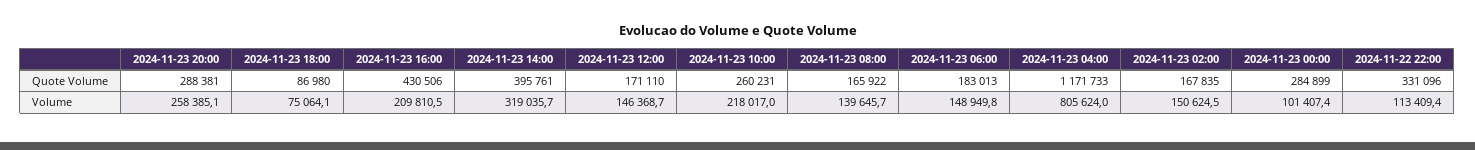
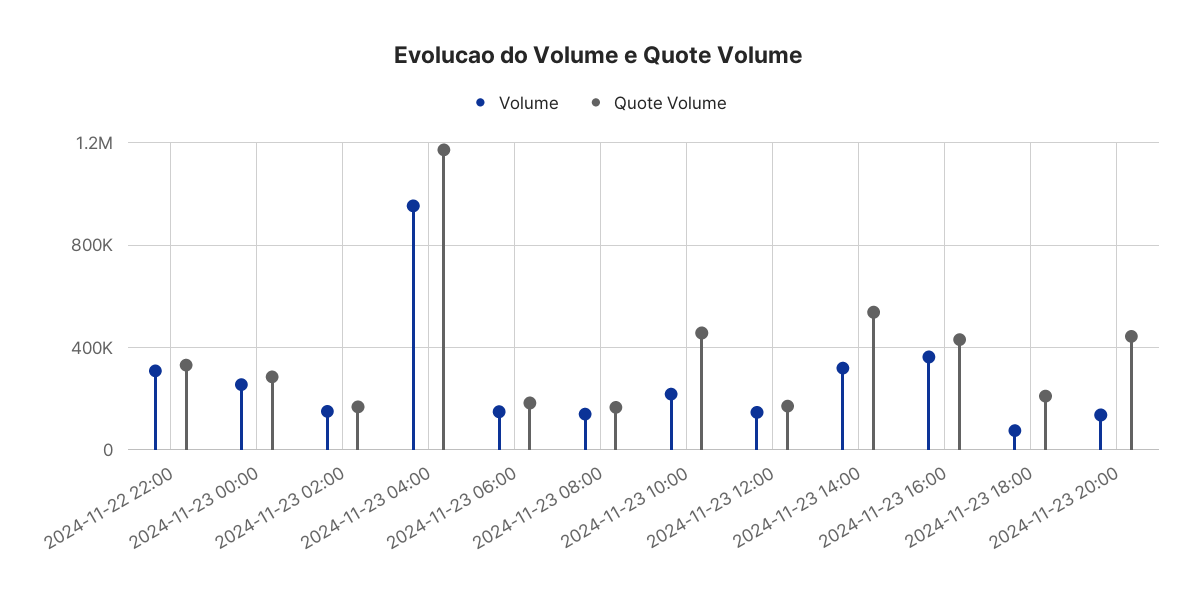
Quote Volume, 2024-11-23 20:00: 288381 -> 450000
Quote Volume, 2024-11-23 18:00: 86980 -> 200000
Quote Volume, 2024-11-23 14:00: 395761 -> 550000
Quote Volume, 2024-11-23 10:00: 260231 -> 450000
Volume, 2024-11-23 20:00: 258385.1 -> 150000
Volume, 2024-11-23 16:00: 209810.5 -> 350000
Volume, 2024-11-23 04:00: 805624 -> 950000
Volume, 2024-11-23 00:00: 101407.4 -> 250000
Volume, 2024-11-22 22:00: 113409.4 -> 300000

